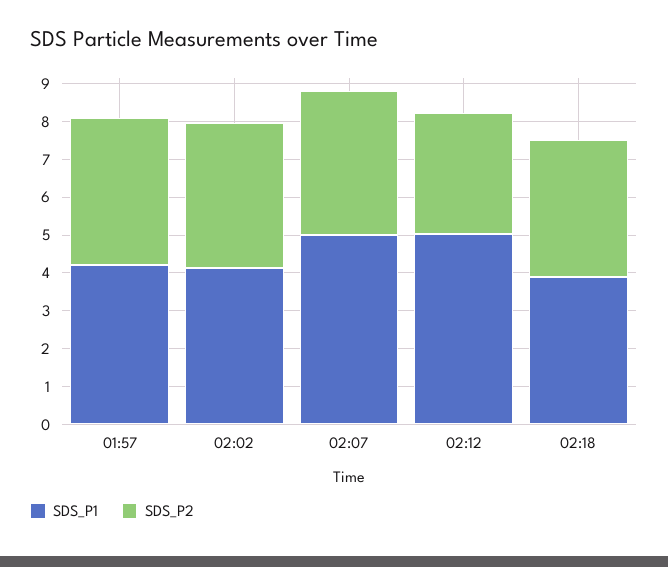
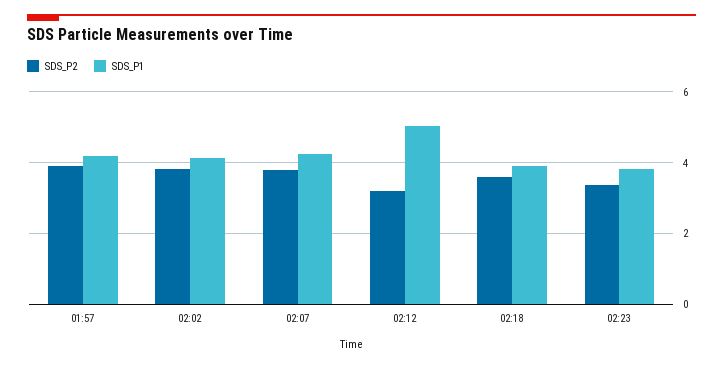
SDS_P1, 02:07: 5 -> 4.2
SDS_P2, 02:23: none -> 3.4
SDS_P1, 02:23: none -> 3.8

